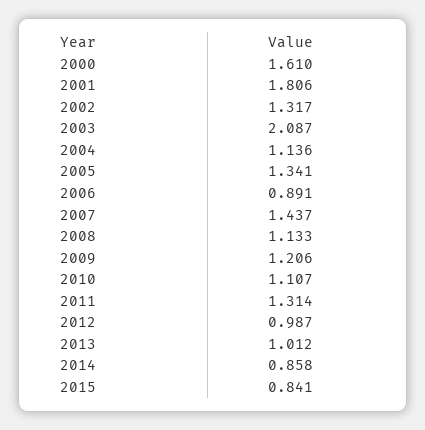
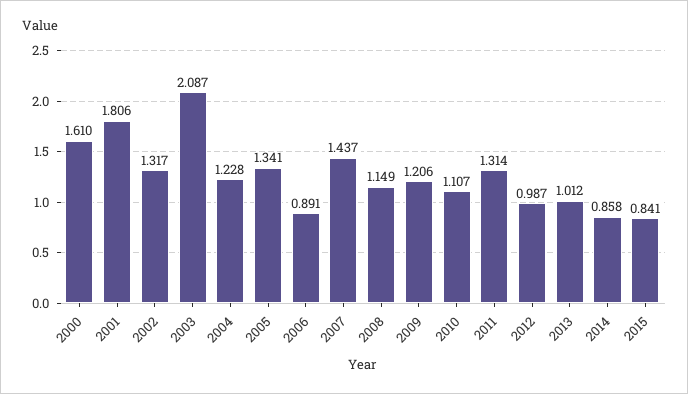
2004: 1.136 -> 1.228
2008: 1.133 -> 1.149

